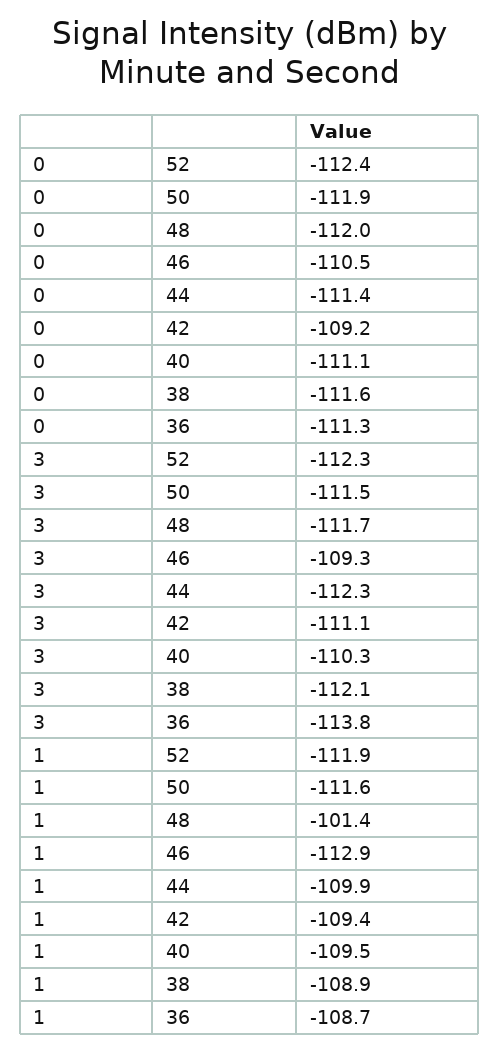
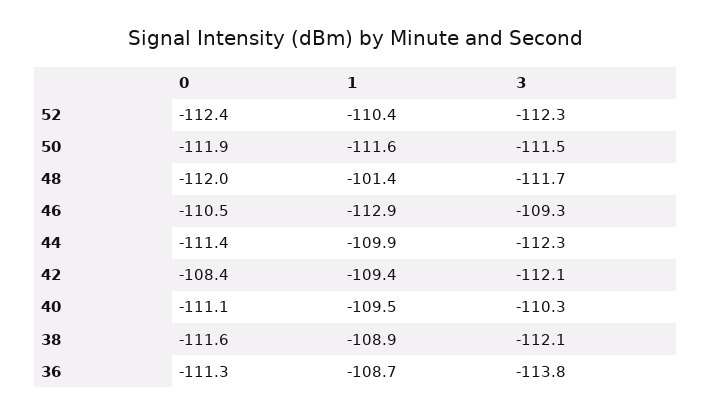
0, 42: -109.2 -> -108.4
3, 42: -111.1 -> -112.1
1, 52: -111.9 -> -110.4

